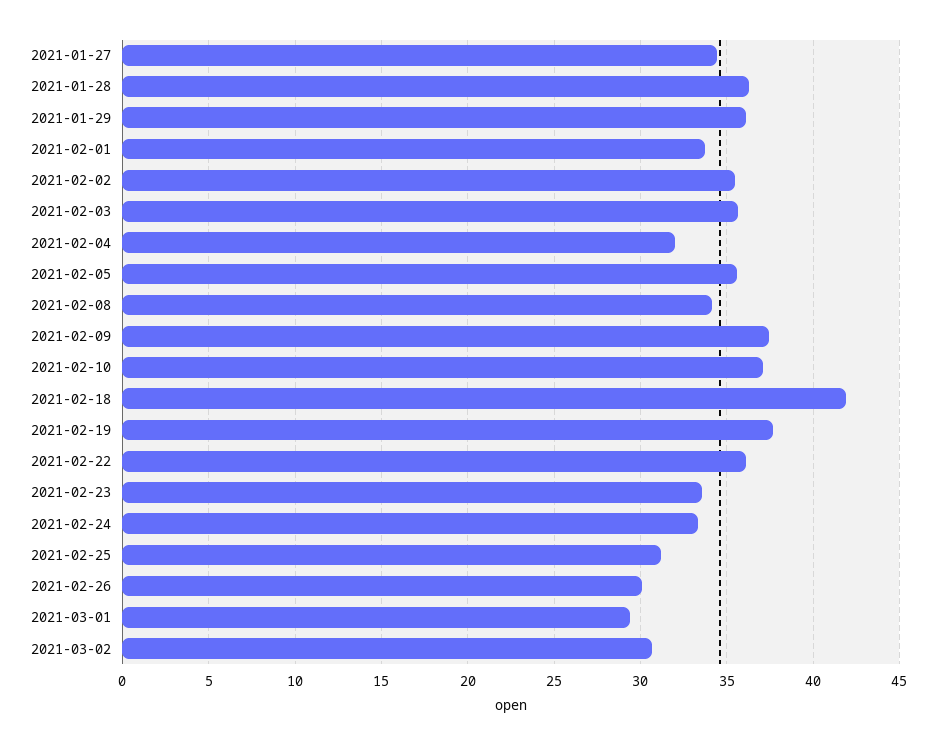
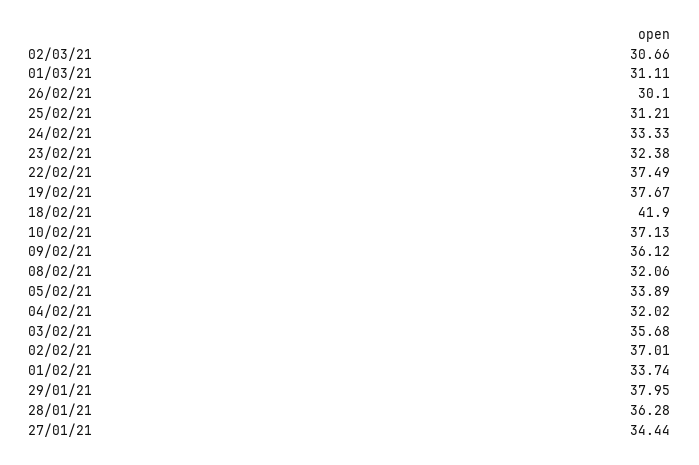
2021-01-29: 36 -> 37.95
2021-02-02: 35.5 -> 37.01
2021-02-05: 35.5 -> 33.89
2021-02-08: 34 -> 32.06
2021-02-09: 37.5 -> 36.12
2021-02-22: 36 -> 37.49
2021-02-23: 33.5 -> 32.38
2021-03-01: 29.5 -> 31.11

